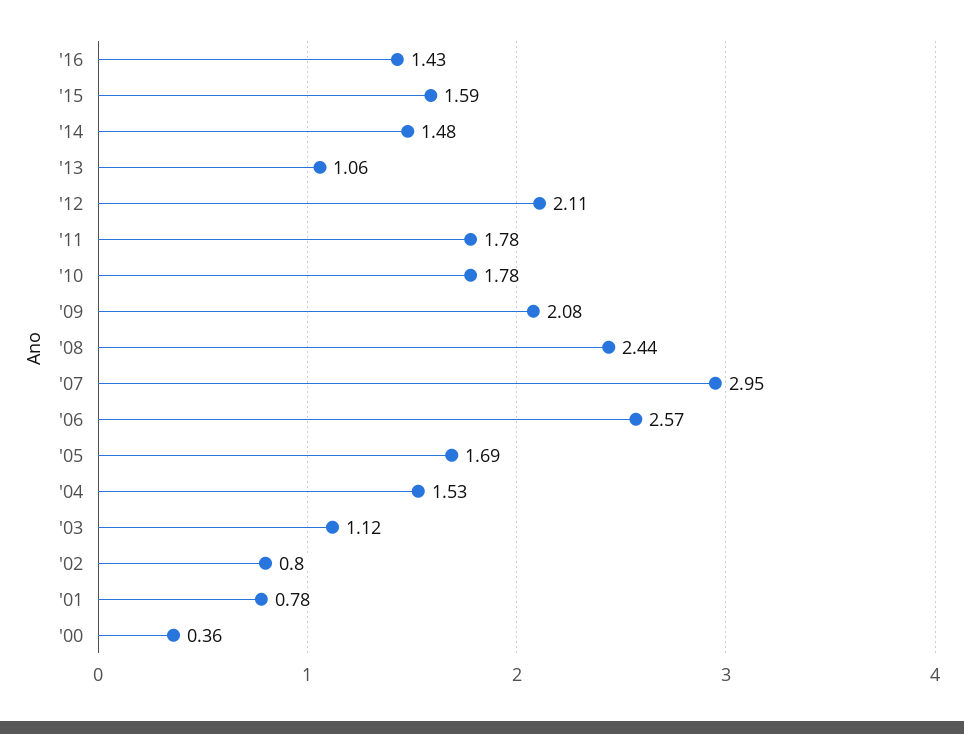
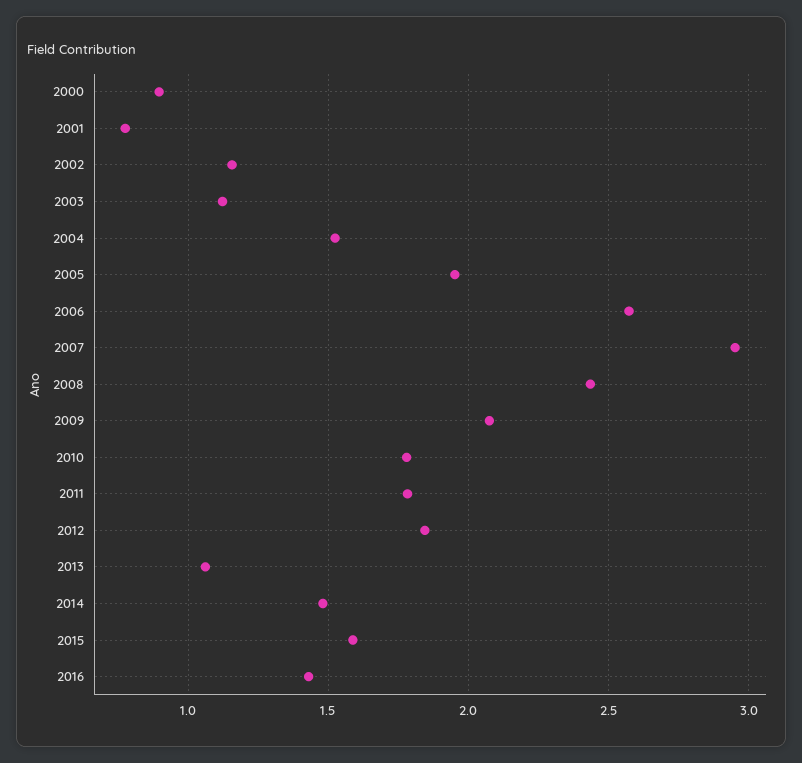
'12: 2.11 -> 1.85
'05: 1.69 -> 1.95
'02: 0.8 -> 1.15
'00: 0.36 -> 0.9

